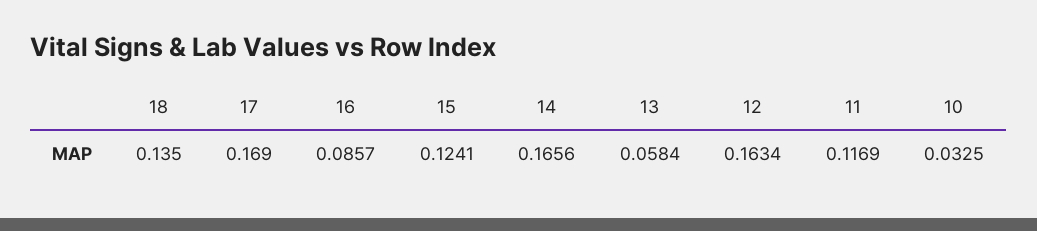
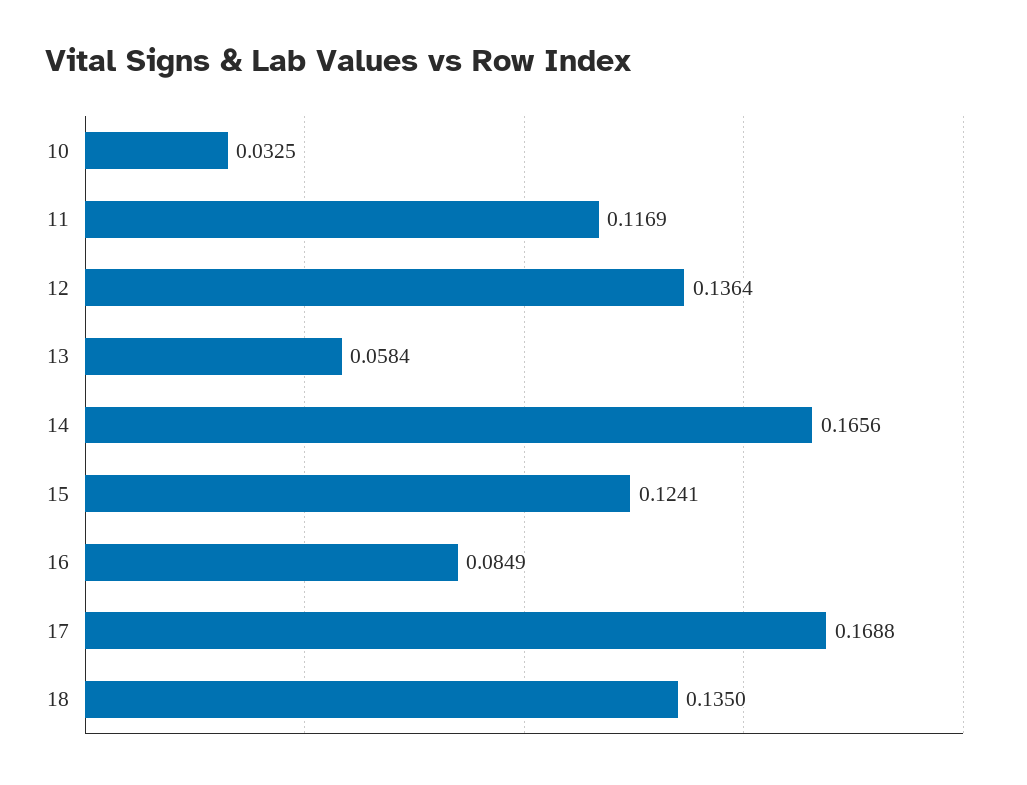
17: 0.169 -> 0.1688
16: 0.0857 -> 0.0849
12: 0.1634 -> 0.1364

